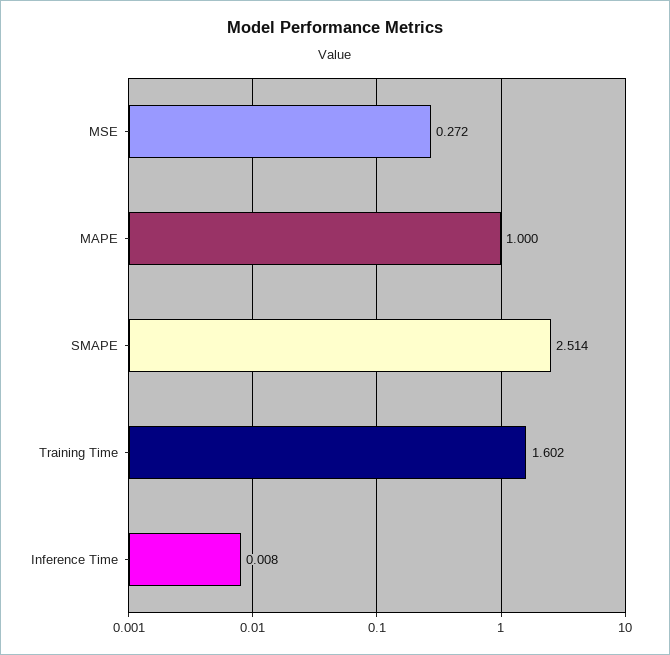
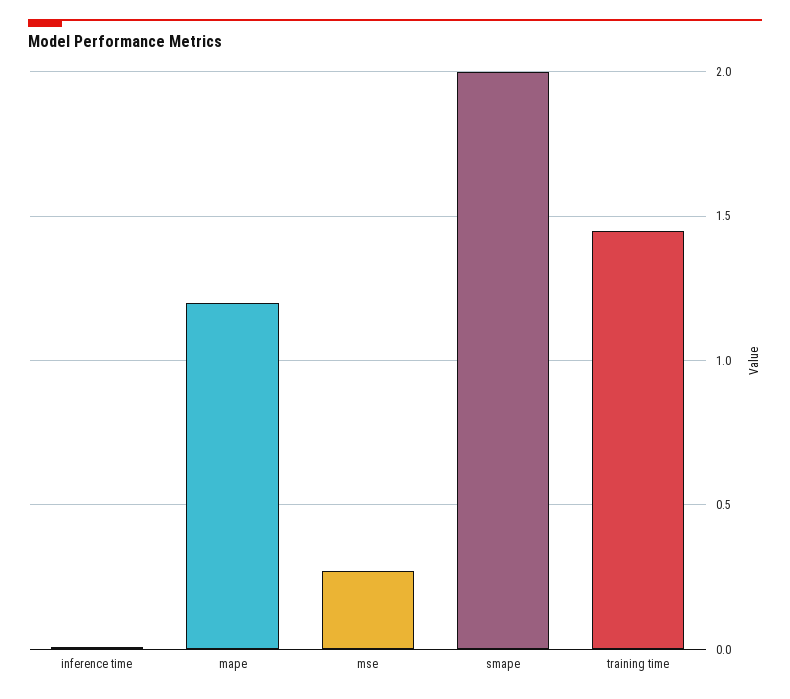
MAPE: 1 -> 1.2
SMAPE: 2.514 -> 2
Training Time: 1.602 -> 1.45

